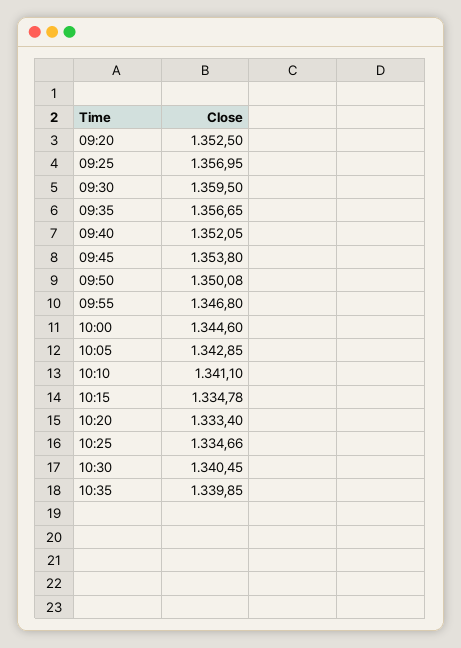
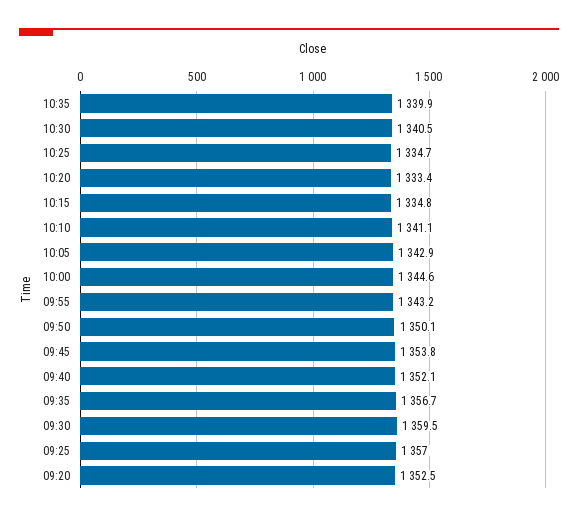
09:55: 1346.8 -> 1343.2

